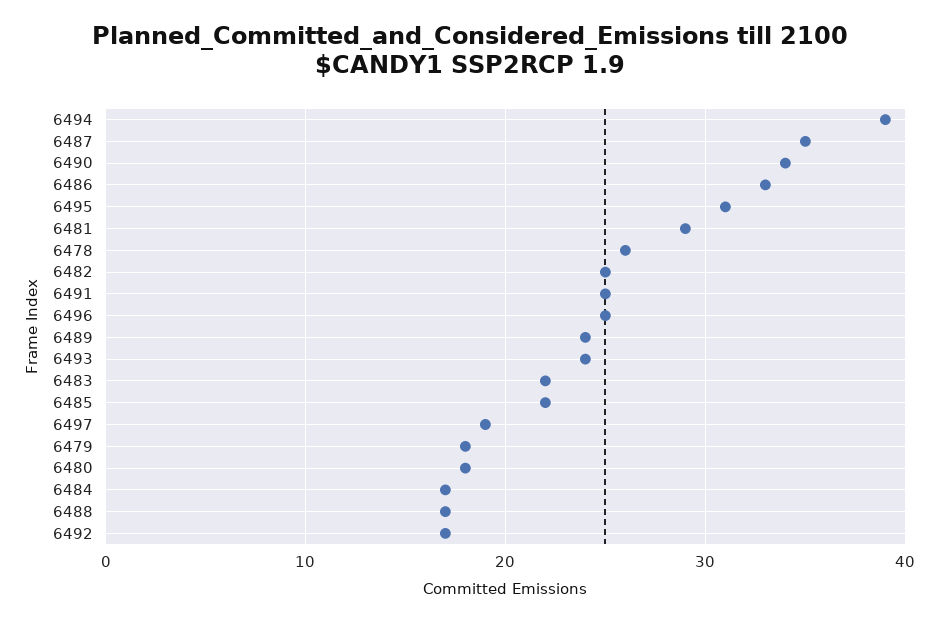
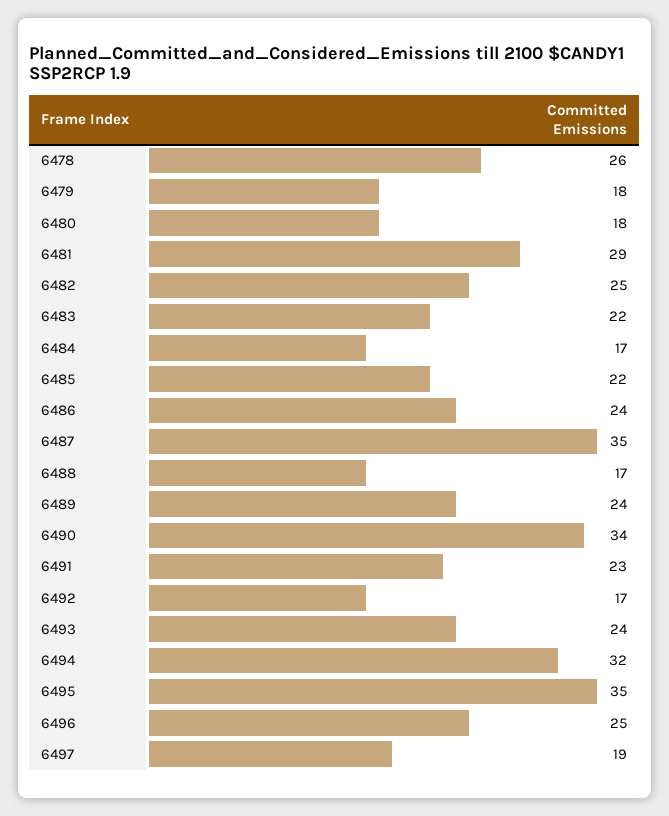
6494: 39 -> 32
6486: 33 -> 24
6495: 31 -> 35
6491: 25 -> 23

